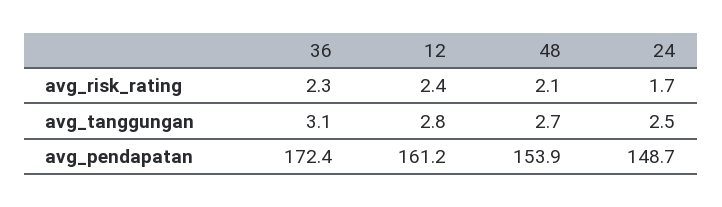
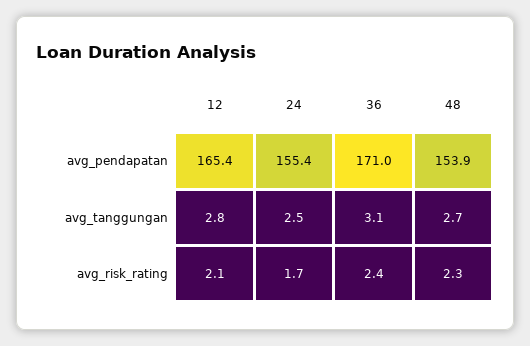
36, avg_risk_rating: 2.3 -> 2.4
12, avg_risk_rating: 2.4 -> 2.1
48, avg_risk_rating: 2.1 -> 2.3
36, avg_pendapatan: 172.4 -> 171
12, avg_pendapatan: 161.2 -> 165.4
24, avg_pendapatan: 148.7 -> 155.4

